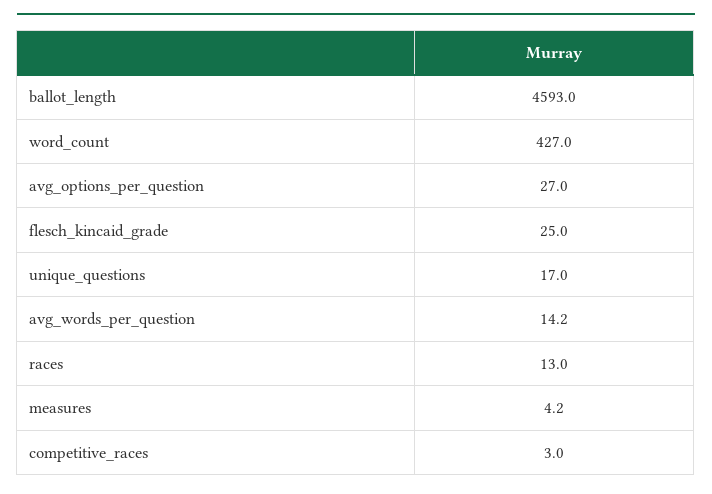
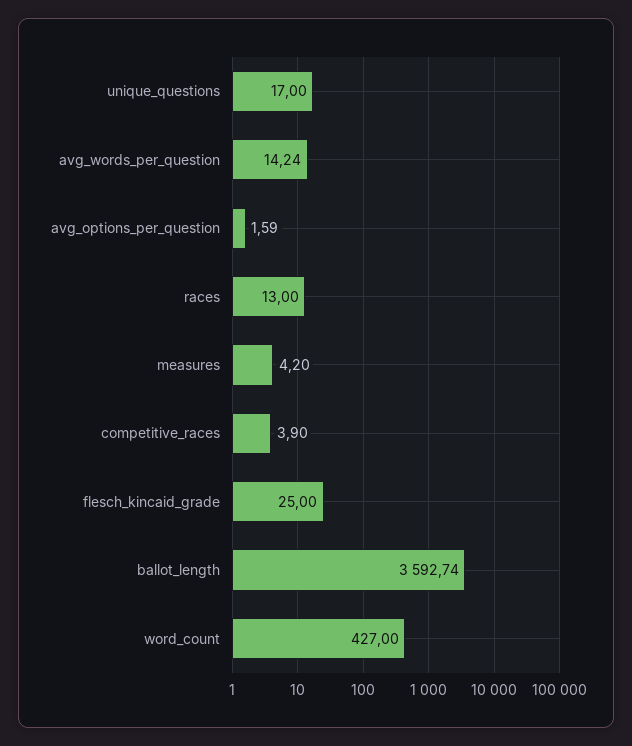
ballot_length: 4593 -> 3592.74
avg_options_per_question: 27 -> 1.59
competitive_races: 3 -> 3.9

